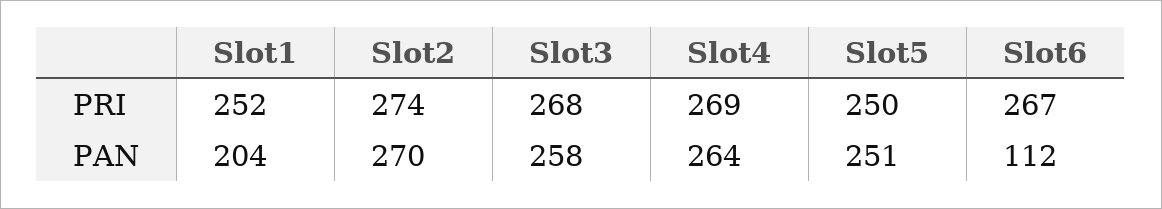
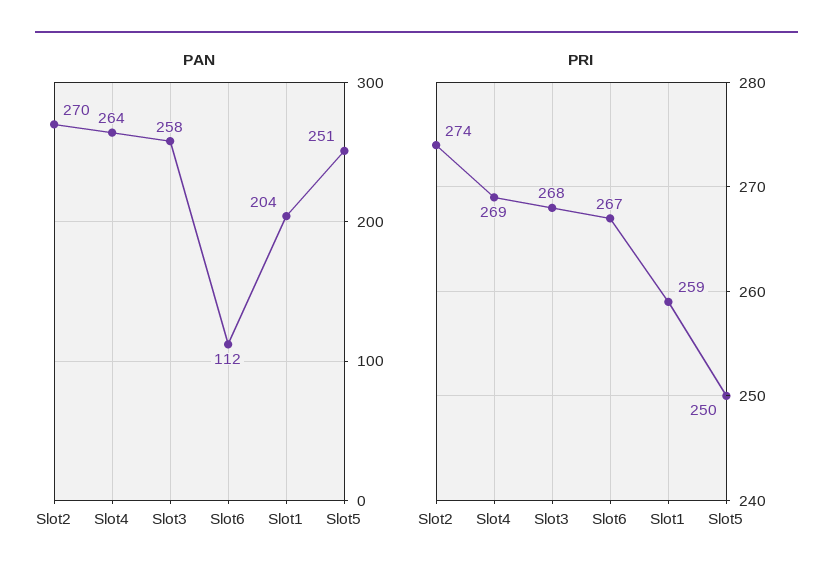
PRI, Slot1: 252 -> 259

